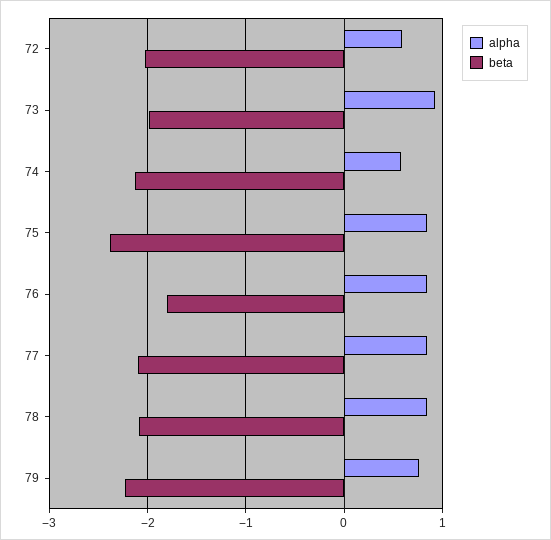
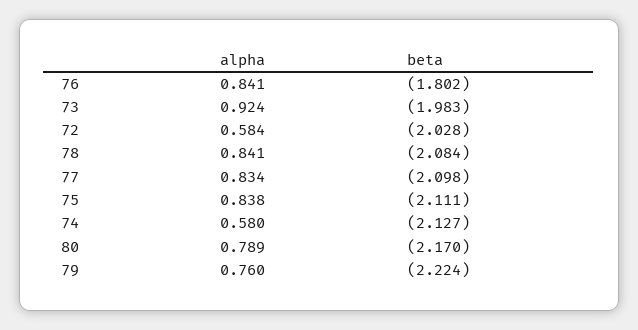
beta, 75: -2.4 -> -2.111
alpha, 80: none -> 0.789
beta, 80: none -> -2.17

